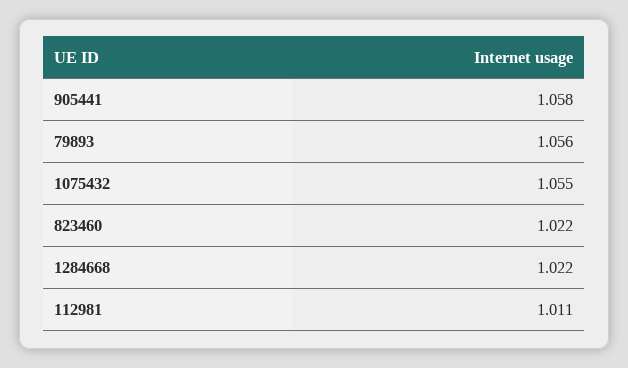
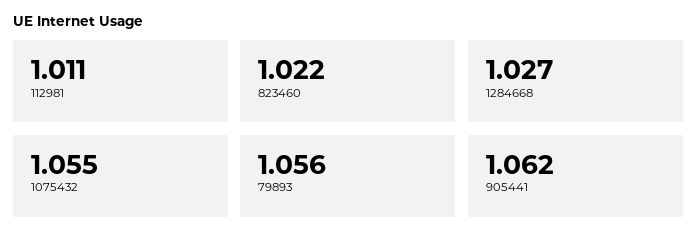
905441: 1.058 -> 1.062
1284668: 1.022 -> 1.027

